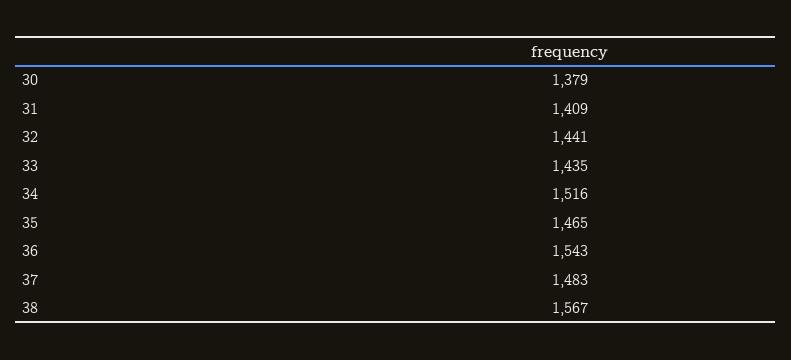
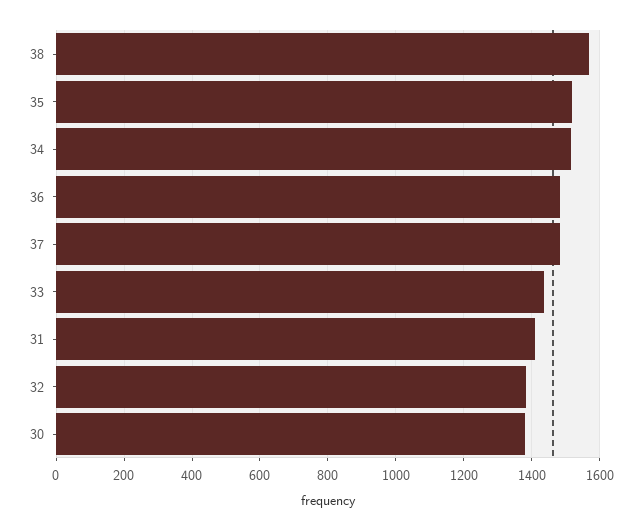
32: 1441 -> 1380
35: 1465 -> 1520
36: 1543 -> 1480

